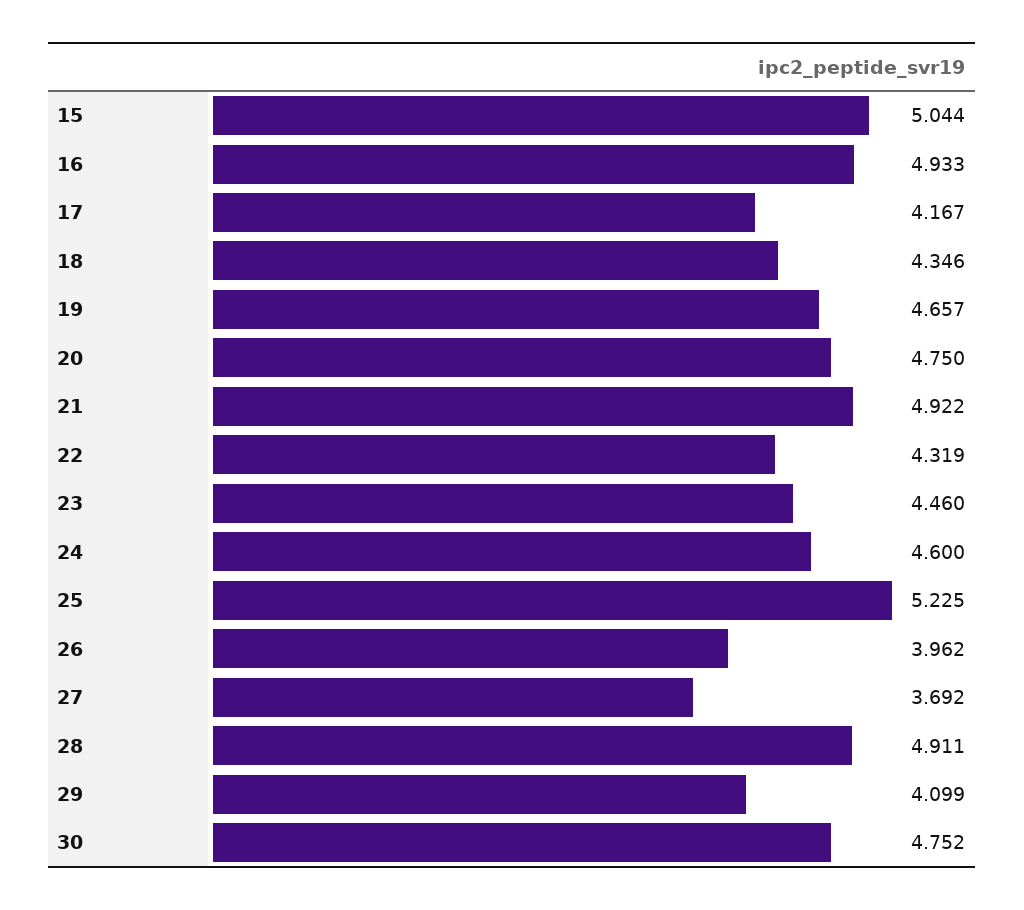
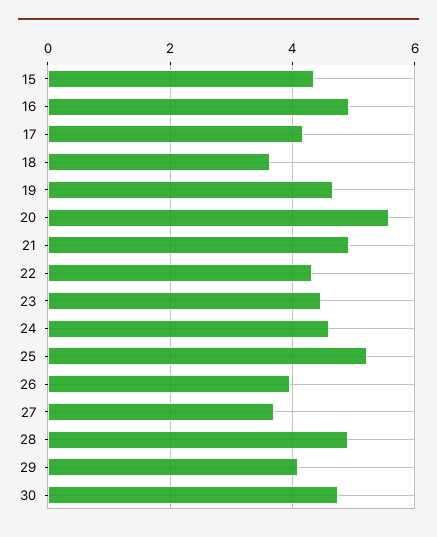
15: 5.044 -> 4.4
18: 4.346 -> 3.6
20: 4.75 -> 5.6

